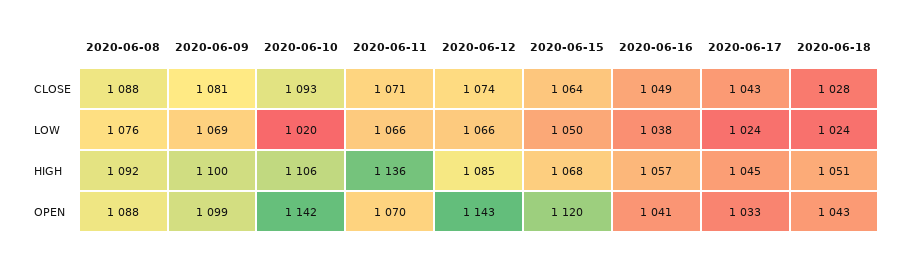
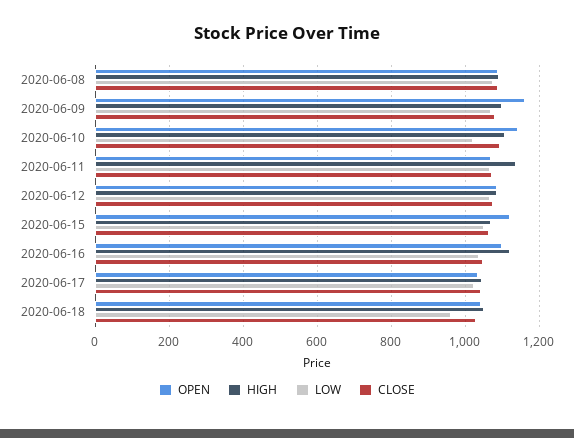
LOW, 2020-06-18: 1024 -> 960
HIGH, 2020-06-16: 1057 -> 1120
OPEN, 2020-06-09: 1099 -> 1160
OPEN, 2020-06-12: 1143 -> 1080
OPEN, 2020-06-16: 1041 -> 1100

